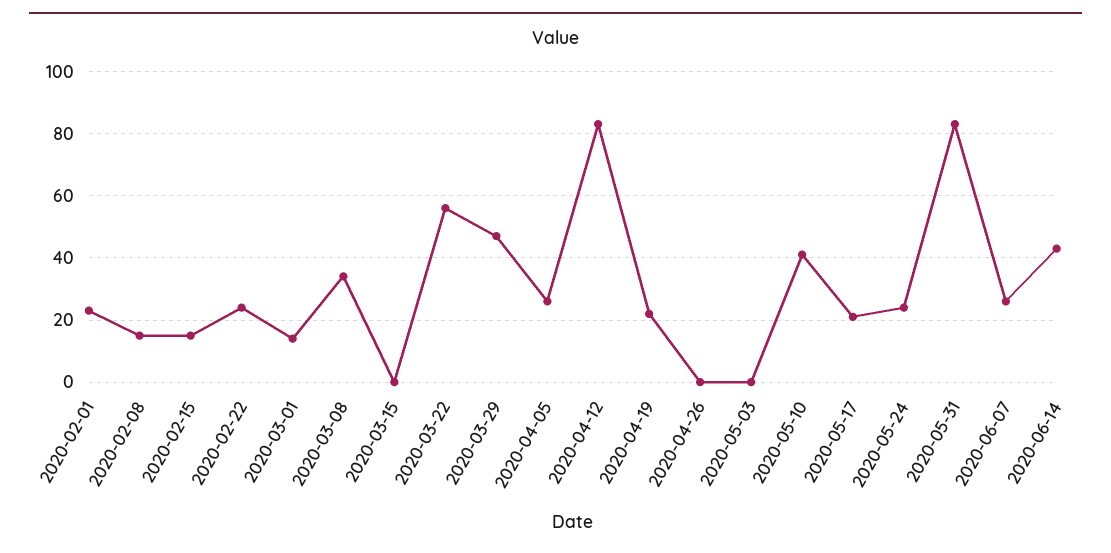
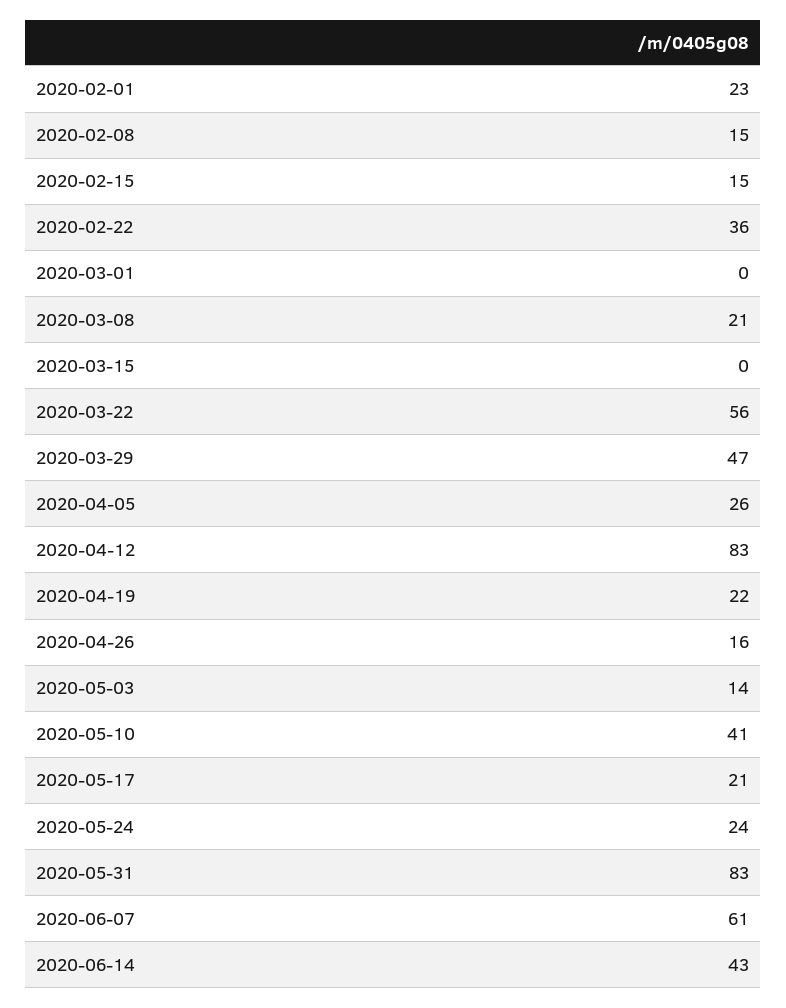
2020-02-22: 25 -> 36
2020-03-01: 15 -> 0
2020-03-08: 35 -> 21
2020-04-26: 0 -> 16
2020-05-03: 0 -> 14
2020-06-07: 25 -> 61

